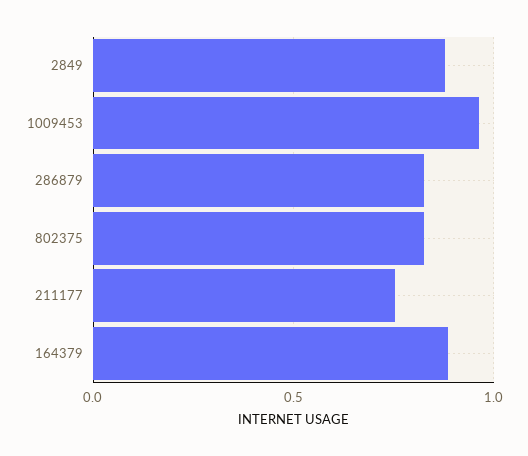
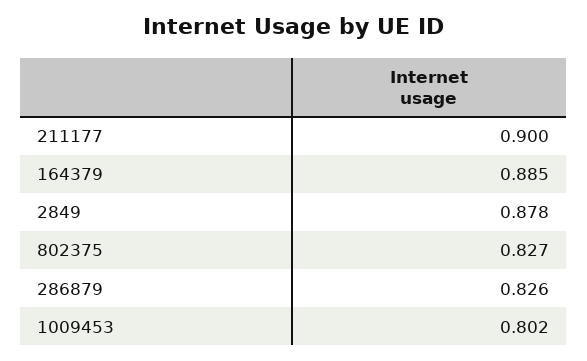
1009453: 0.95 -> 0.802
211177: 0.75 -> 0.9

